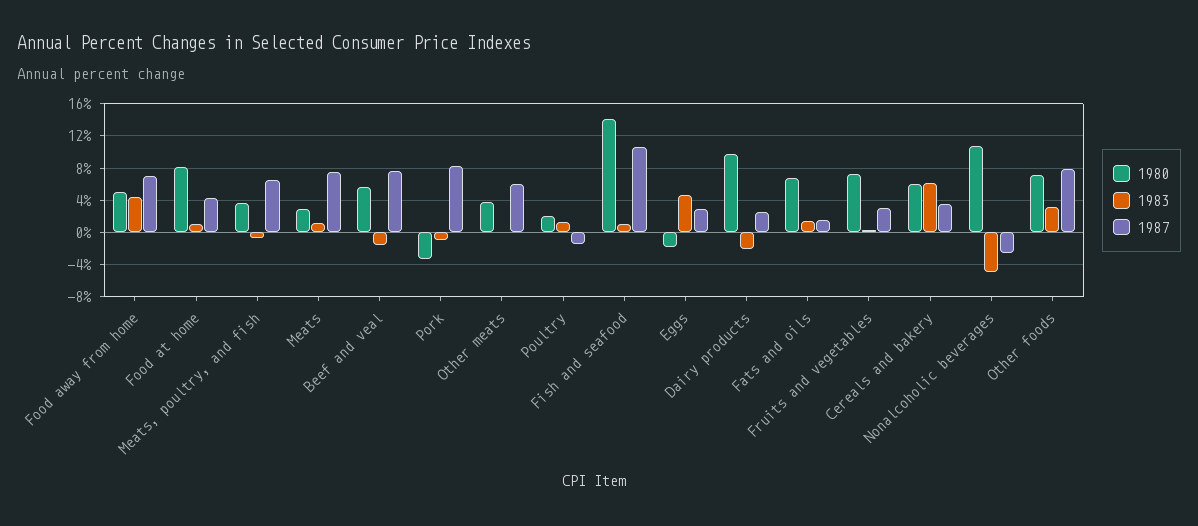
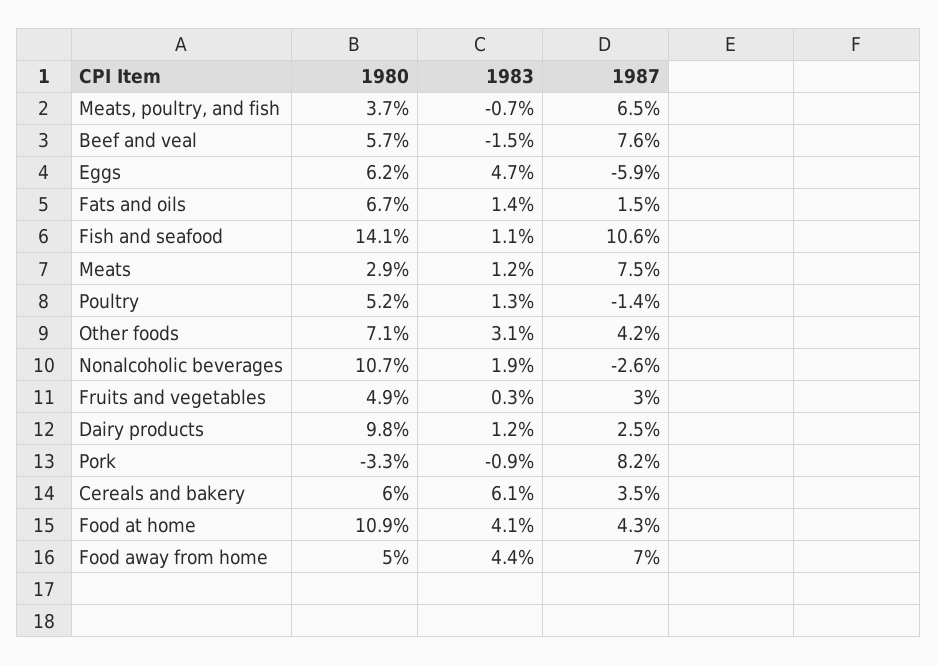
1980, Food at home: 8 -> 10.9
1983, Food at home: 1 -> 4.1
1980, Other meats: 4 -> none
1983, Other meats: 0 -> none
1987, Other meats: 6 -> none
1980, Poultry: 2 -> 5.2
1980, Eggs: -2 -> 6.2
1987, Eggs: 3 -> -5.9
1983, Dairy products: -2 -> 1.2
1980, Fruits and vegetables: 7 -> 4.9
1983, Nonalcoholic beverages: -5 -> 1.9
1987, Other foods: 8 -> 4.2

